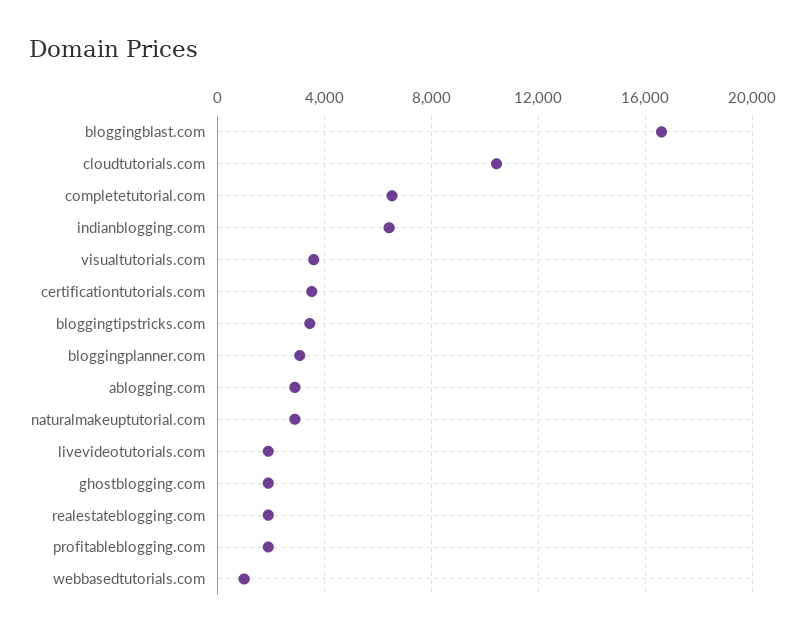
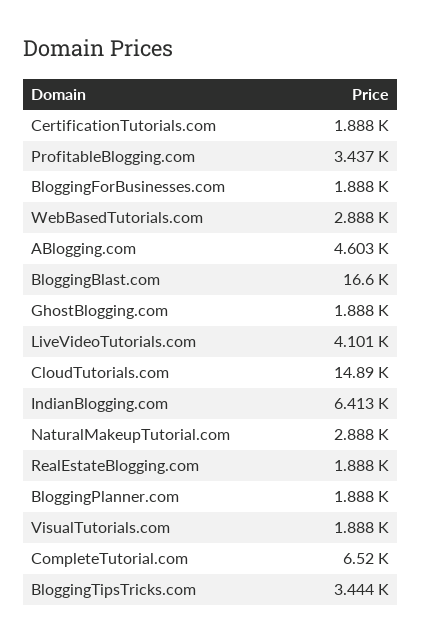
cloudtutorials.com: 10500 -> 14890
visualtutorials.com: 3500 -> 1888
certificationtutorials.com: 3500 -> 1888
bloggingplanner.com: 3000 -> 1888
ablogging.com: 3000 -> 4603
livevideotutorials.com: 2000 -> 4101
profitableblogging.com: 2000 -> 3437
webbasedtutorials.com: 1000 -> 2888
BloggingForBusinesses.com: none -> 1888

